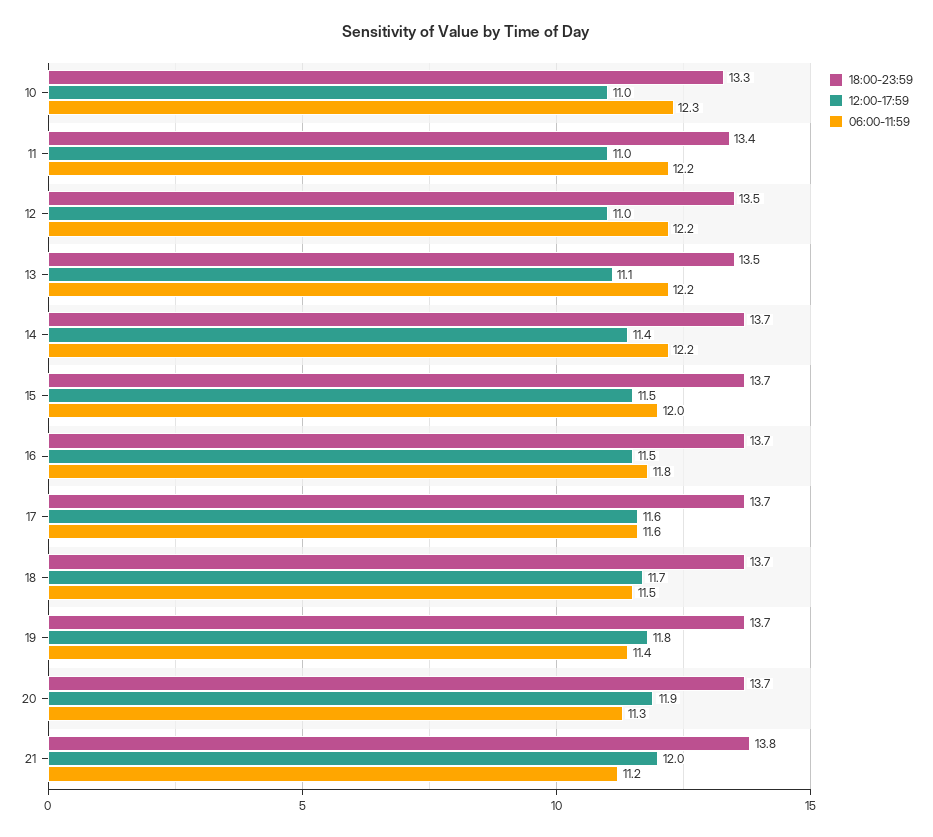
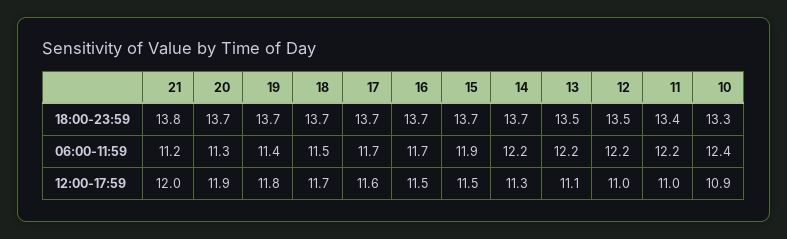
12:00-17:59, 10: 11 -> 10.9
06:00-11:59, 10: 12.3 -> 12.4
12:00-17:59, 14: 11.4 -> 11.3
06:00-11:59, 15: 12 -> 11.9
06:00-11:59, 16: 11.8 -> 11.7
06:00-11:59, 17: 11.6 -> 11.7

